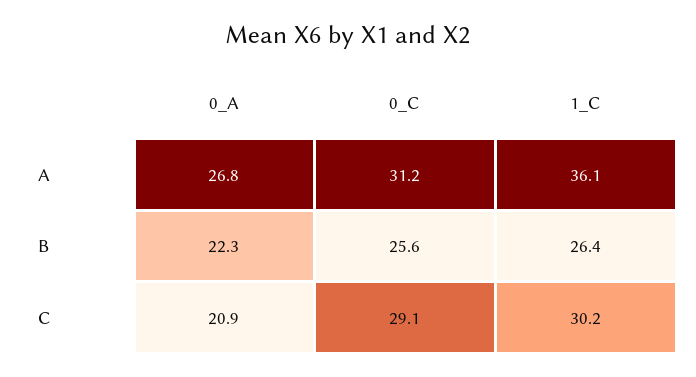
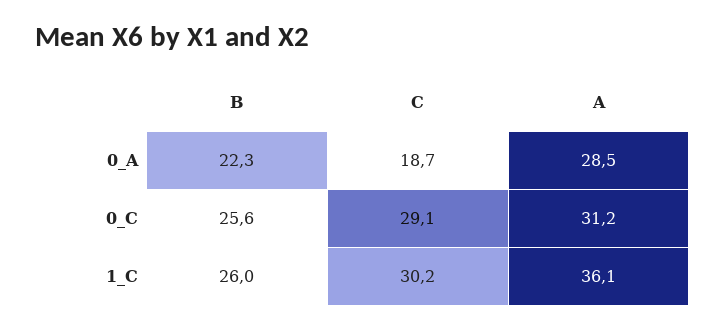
0_A, A: 26.8 -> 28.5
1_C, B: 26.4 -> 26
0_A, C: 20.9 -> 18.7

